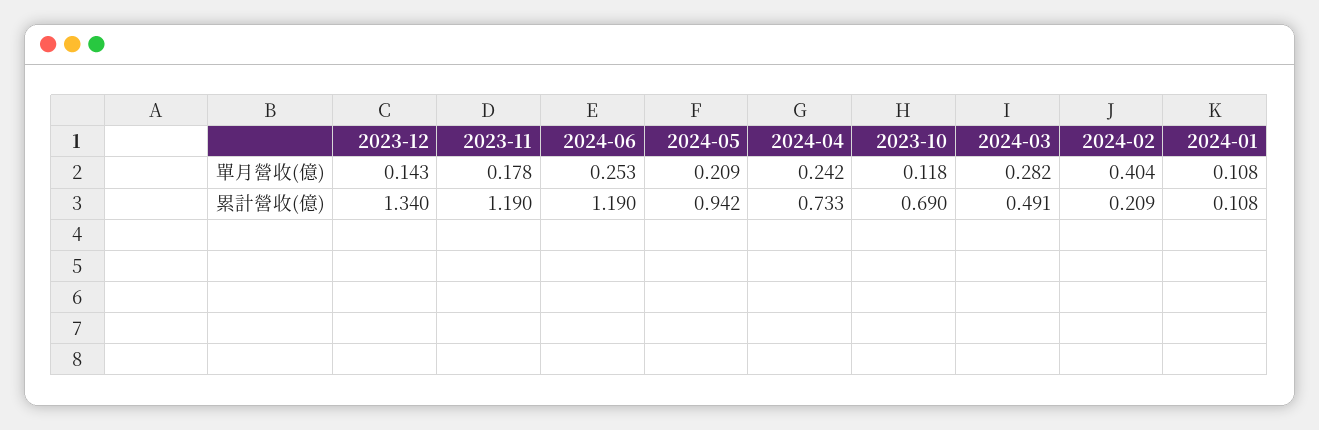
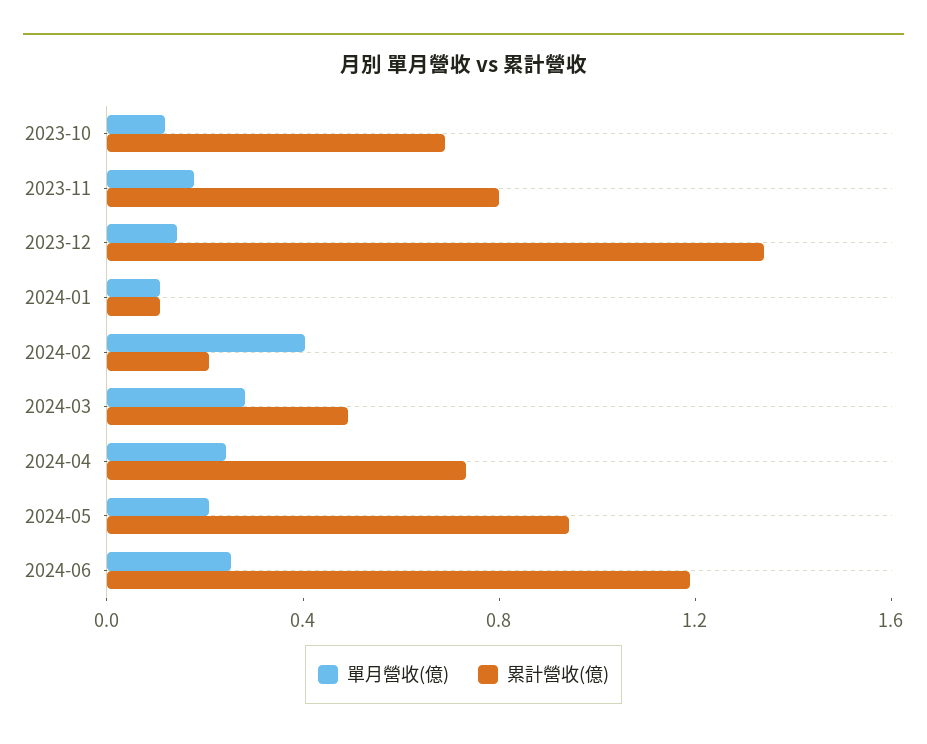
累計營收(億), 2023-11: 1.19 -> 0.8

